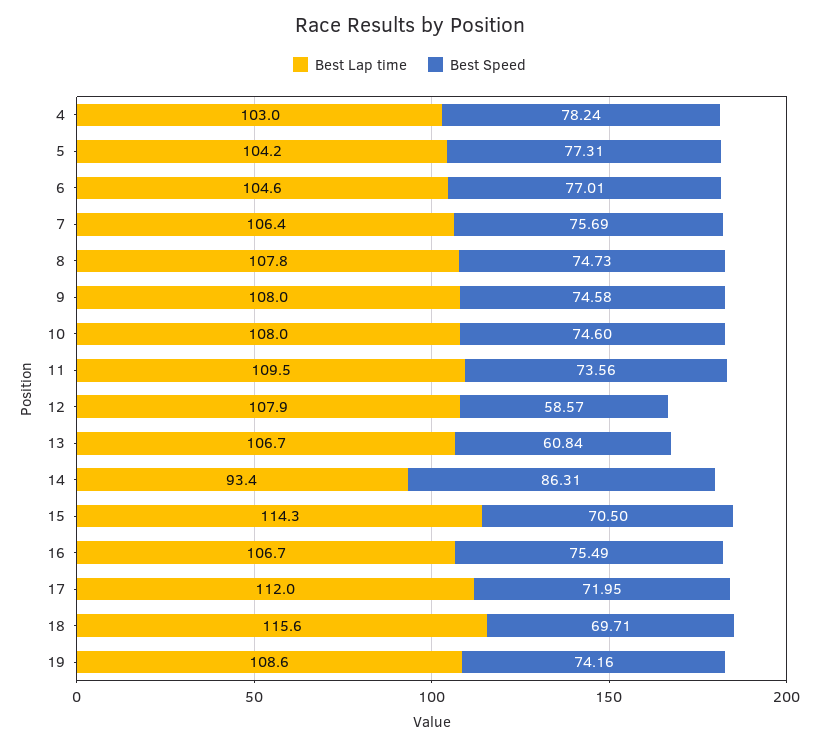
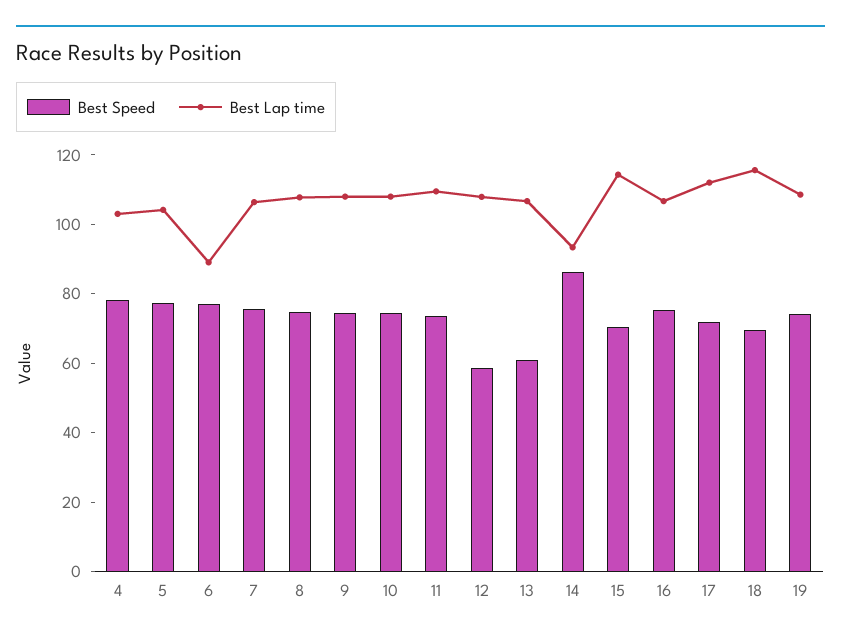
Best Lap time, 6: 104.6 -> 90

